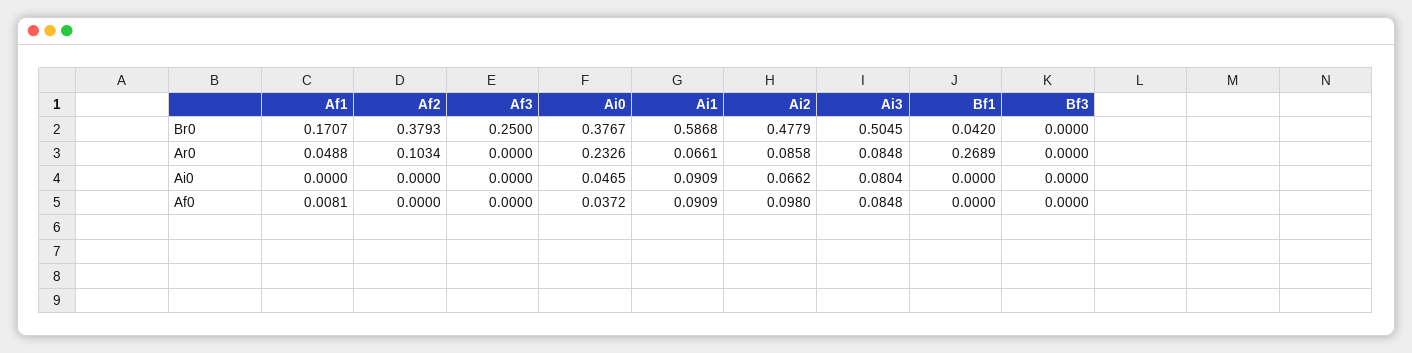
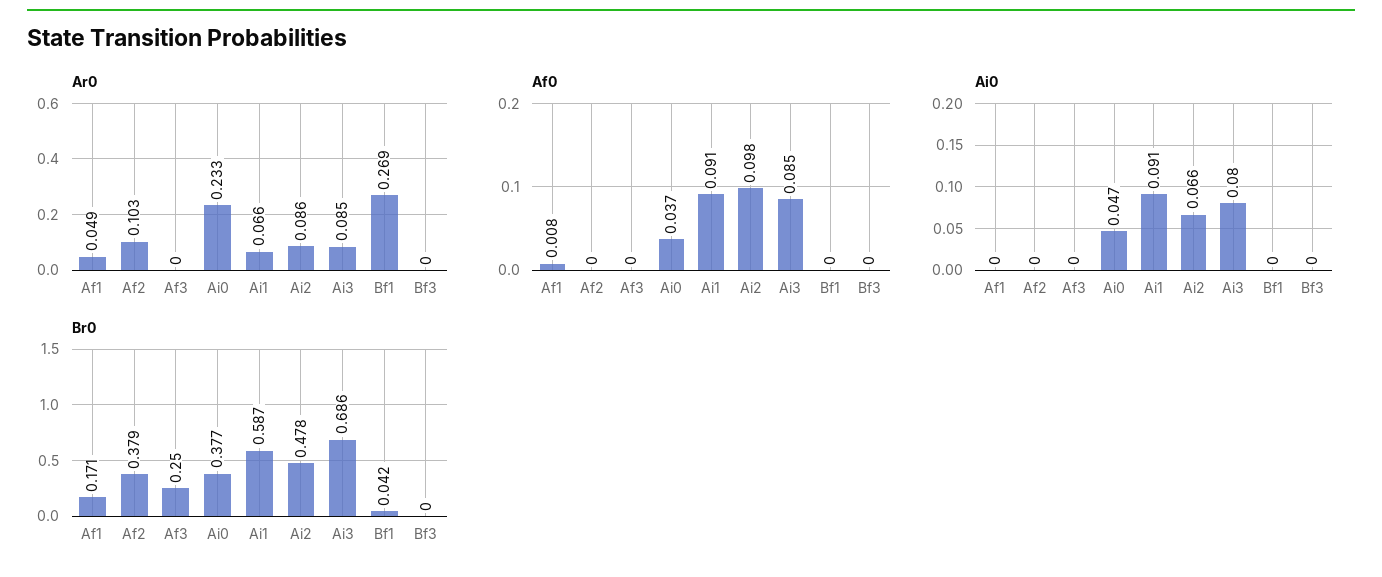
Br0, Ai3: 0.5045 -> 0.686

